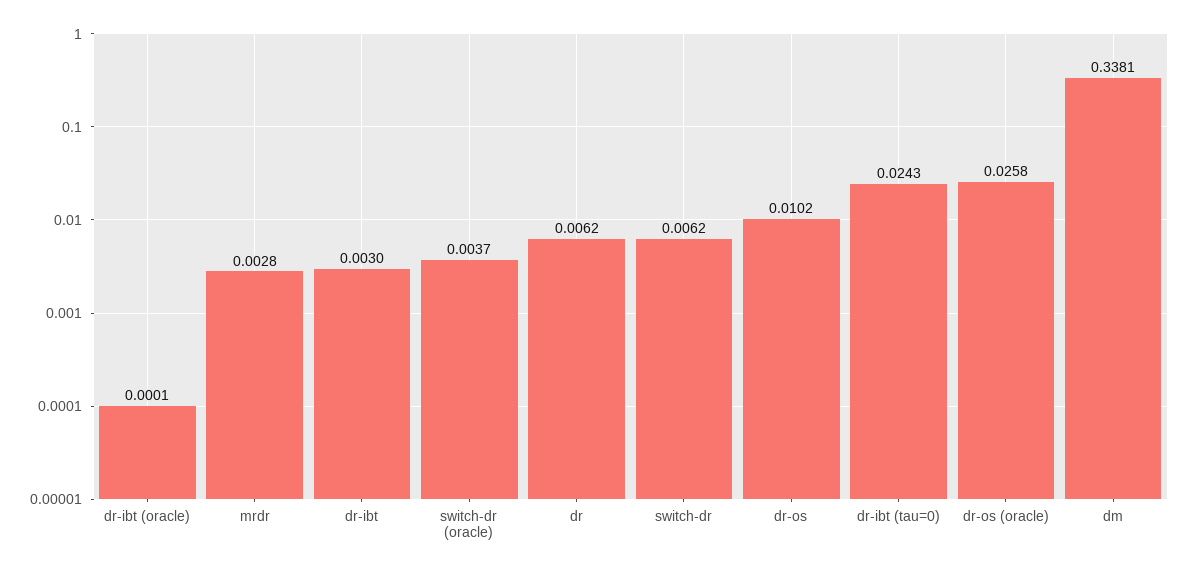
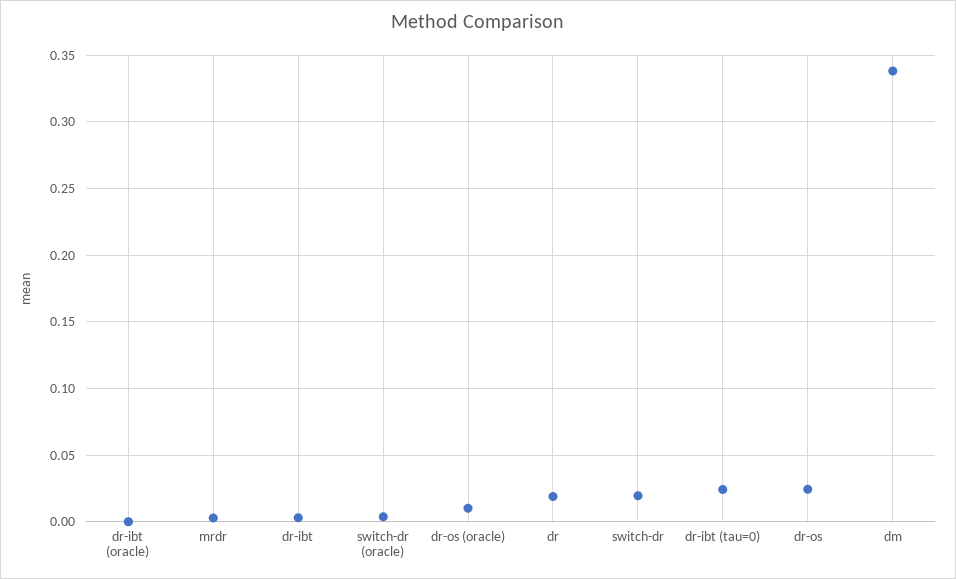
dr: 0.0062 -> 0.02
switch-dr: 0.0062 -> 0.02
dr-os: 0.0102 -> 0.025
dr-os (oracle): 0.0258 -> 0.01

